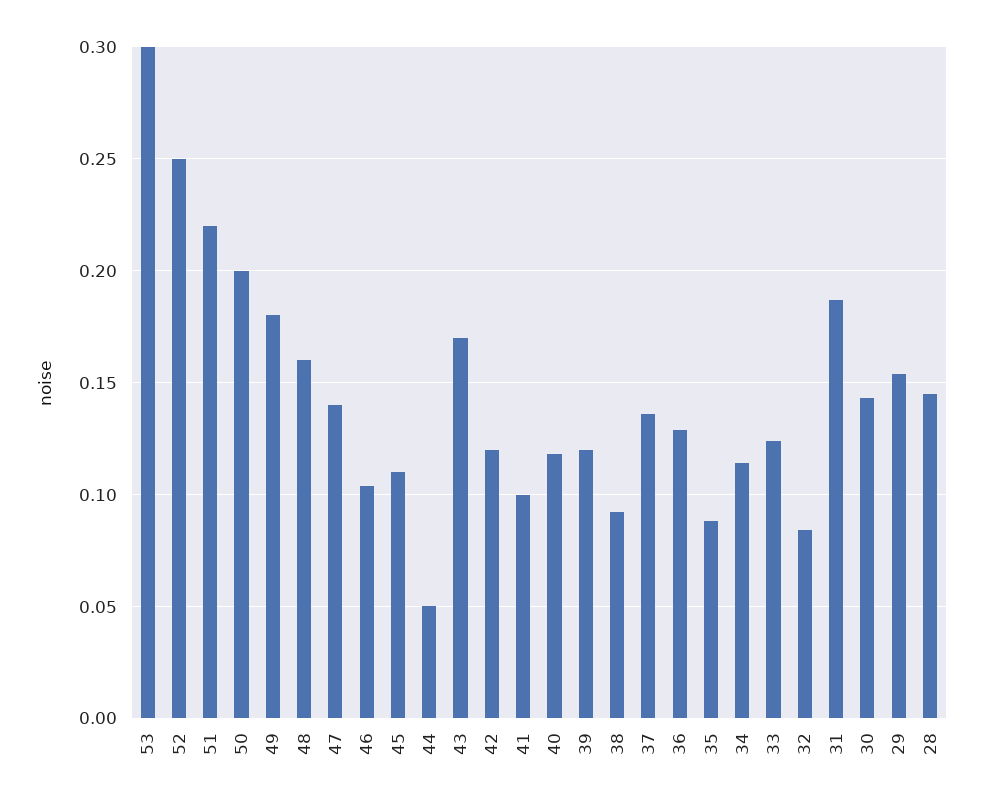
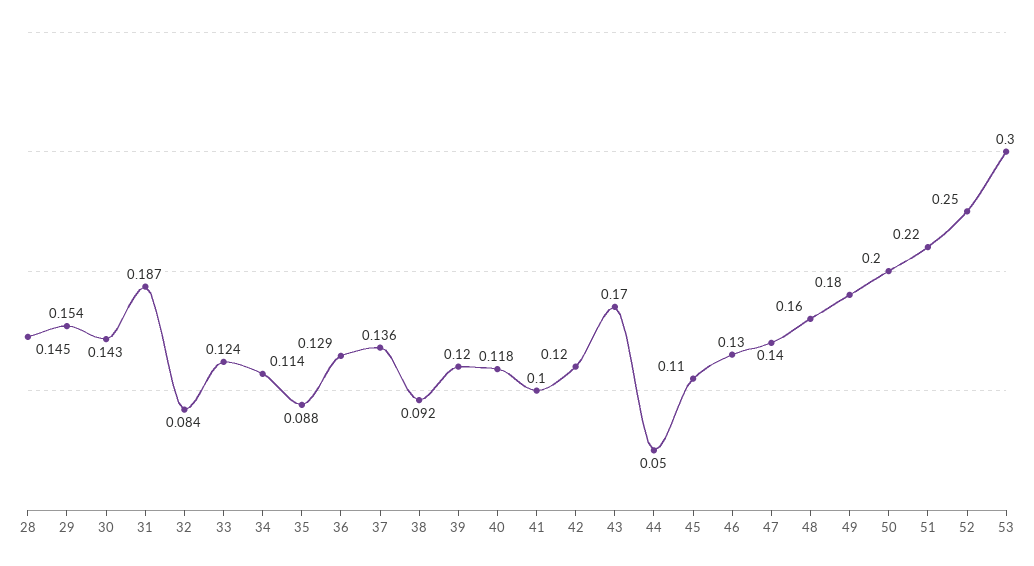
46: 0.105 -> 0.13

